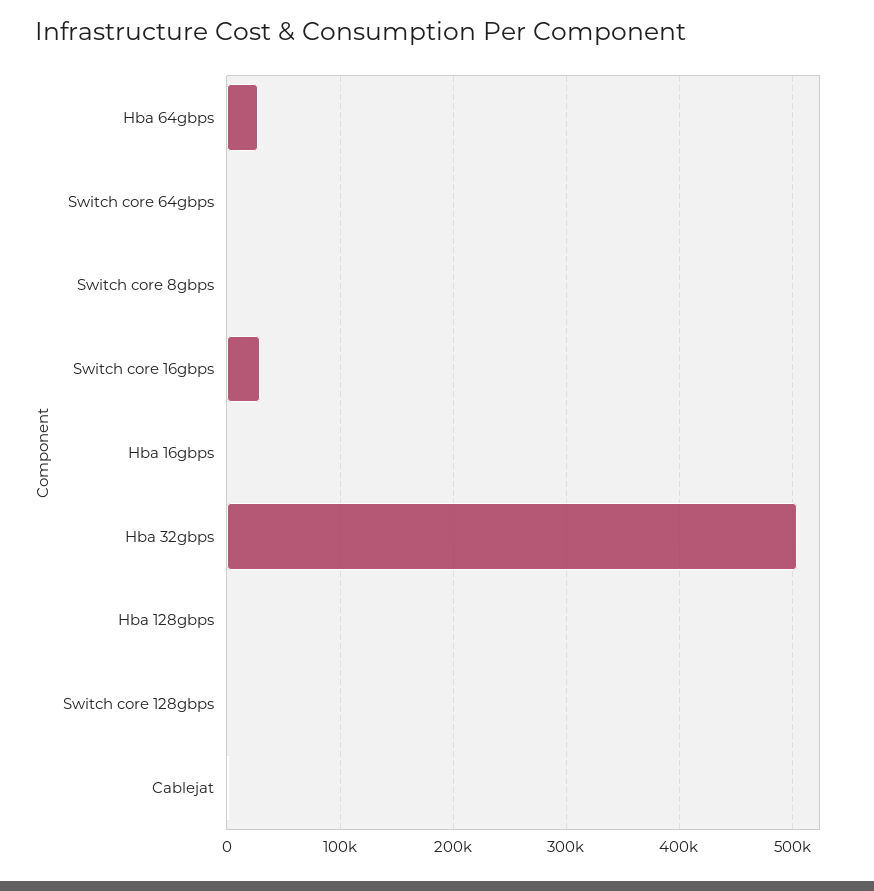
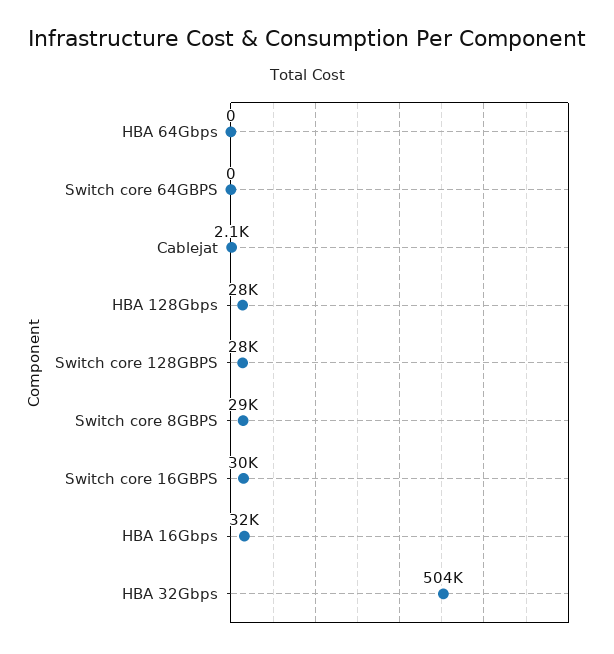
Hba 64gbps: 30000 -> 0
Switch core 8gbps: 0 -> 29000
Hba 16gbps: 0 -> 32000
Hba 128gbps: 0 -> 28000
Switch core 128gbps: 0 -> 28000

